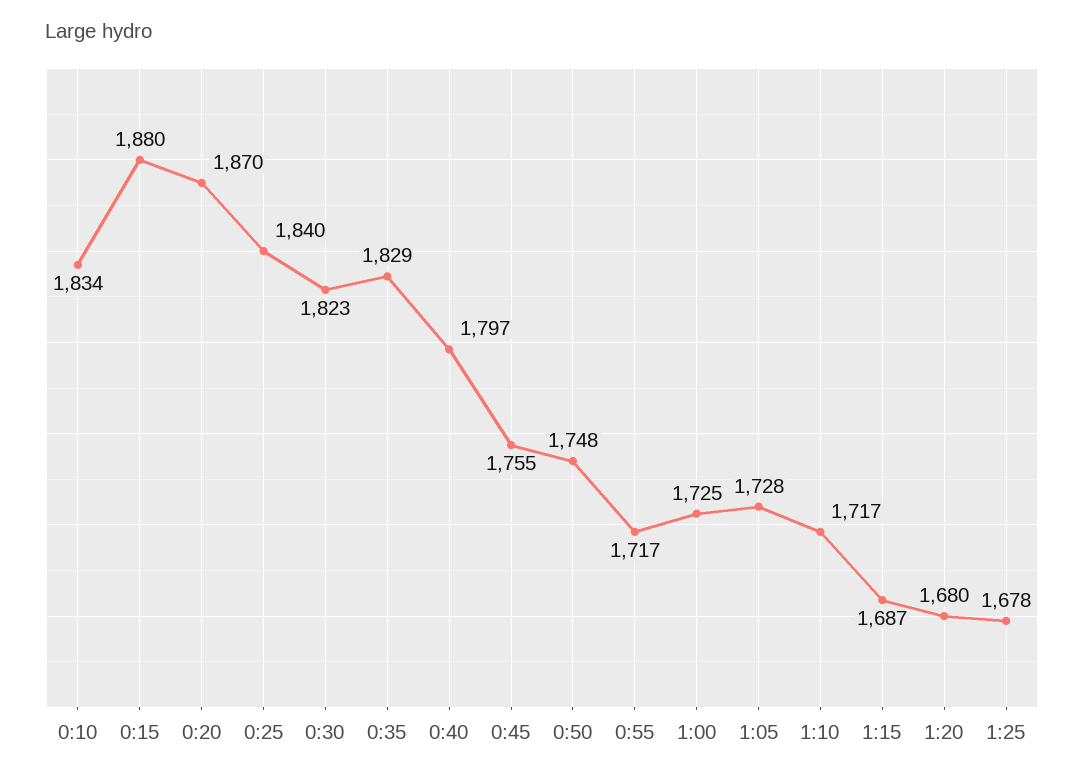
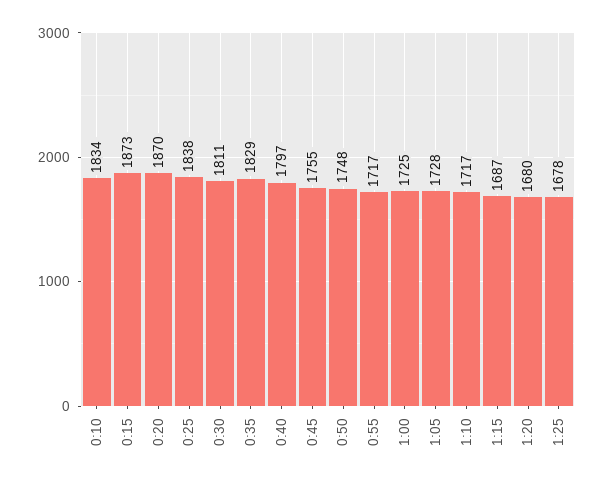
0:15: 1880 -> 1873
0:25: 1840 -> 1838
0:30: 1823 -> 1811

